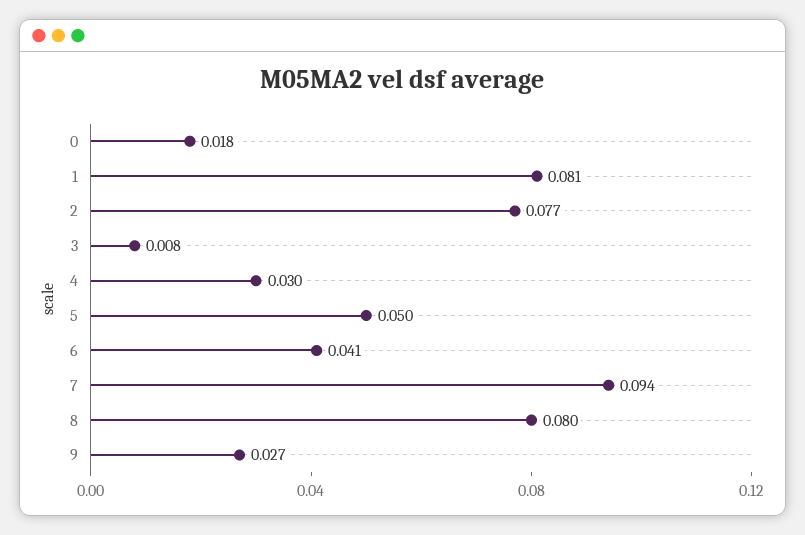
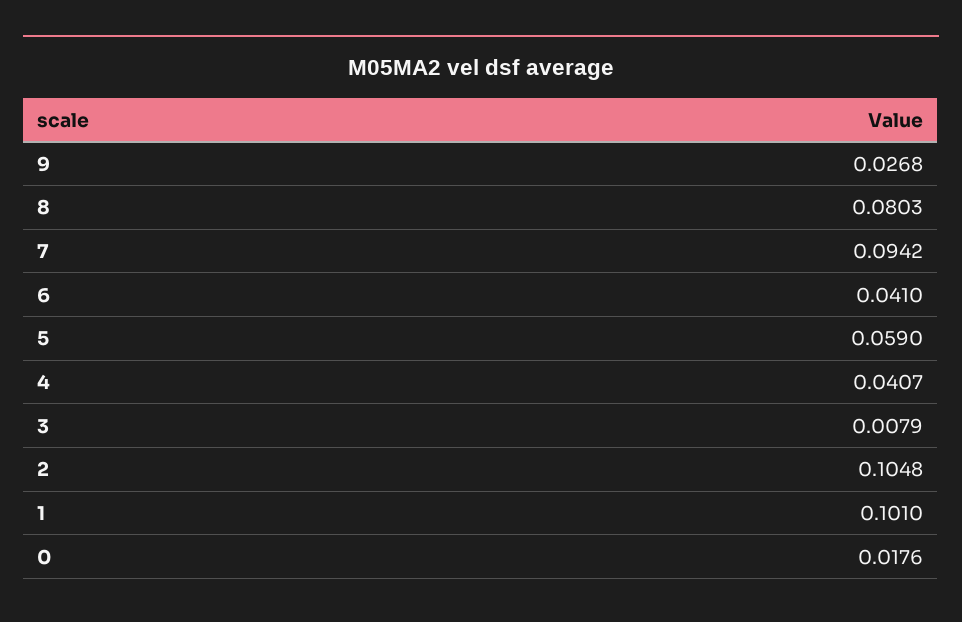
1: 0.081 -> 0.101
2: 0.077 -> 0.1048
4: 0.03 -> 0.0407
5: 0.05 -> 0.059

